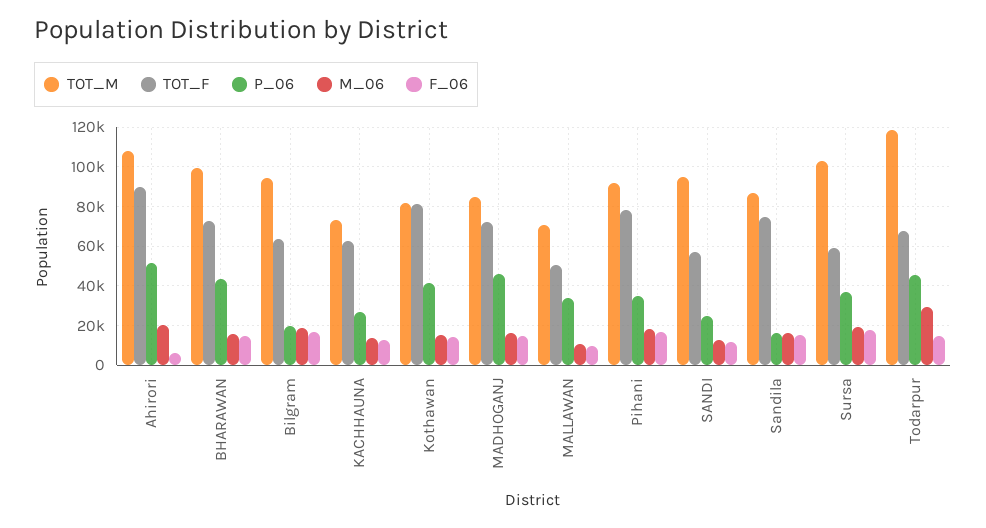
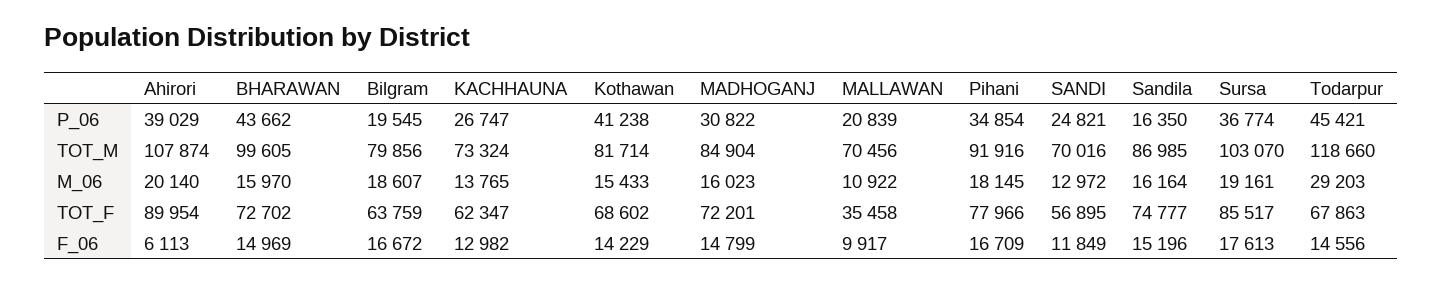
P_06, Ahirori: 50000 -> 39029
TOT_M, Bilgram: 95000 -> 79856
TOT_F, Kothawan: 80000 -> 68602
P_06, MADHOGANJ: 45000 -> 30822
TOT_F, MALLAWAN: 50000 -> 35458
P_06, MALLAWAN: 35000 -> 20839
TOT_M, SANDI: 95000 -> 70016
TOT_F, Sursa: 60000 -> 85517

